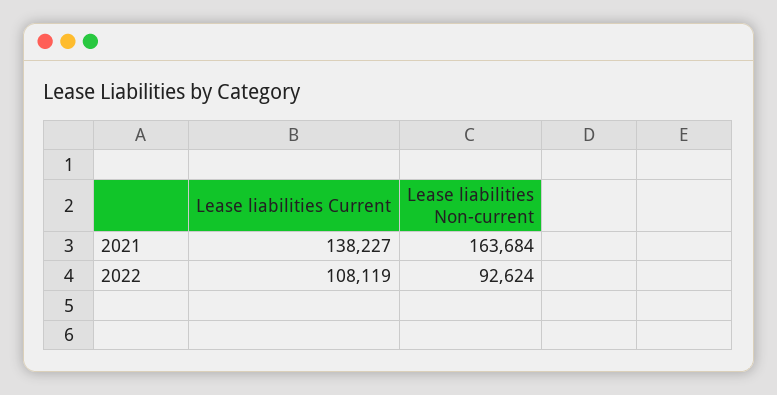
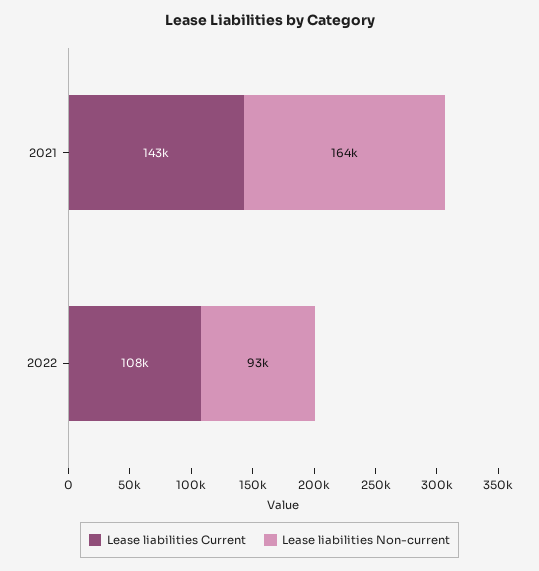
Lease liabilities Current, 2021: 138227 -> 143000

